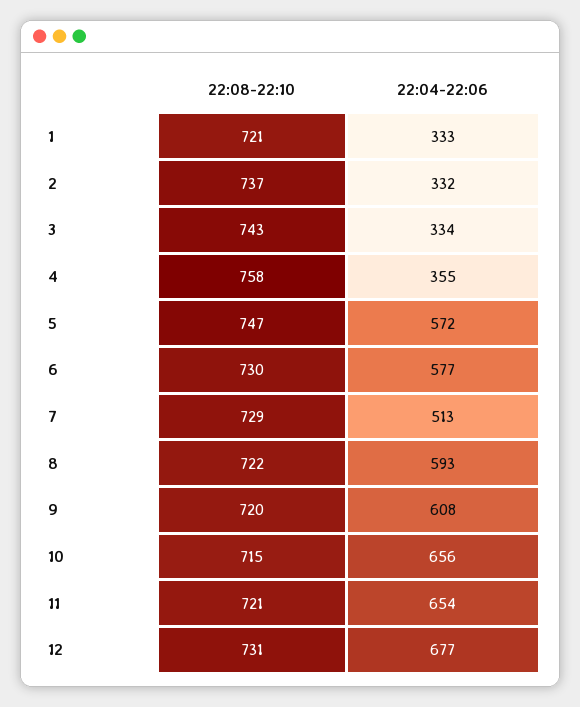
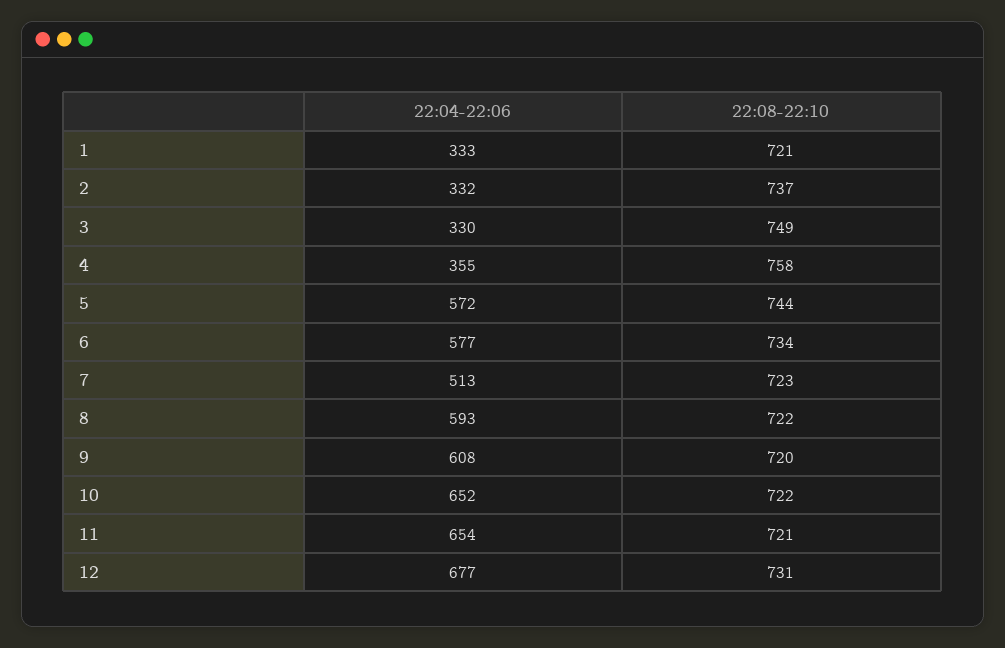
22:08-22:10, 3: 743 -> 749
22:04-22:06, 3: 334 -> 330
22:08-22:10, 5: 747 -> 744
22:08-22:10, 6: 730 -> 734
22:08-22:10, 7: 729 -> 723
22:08-22:10, 10: 715 -> 722
22:04-22:06, 10: 656 -> 652

